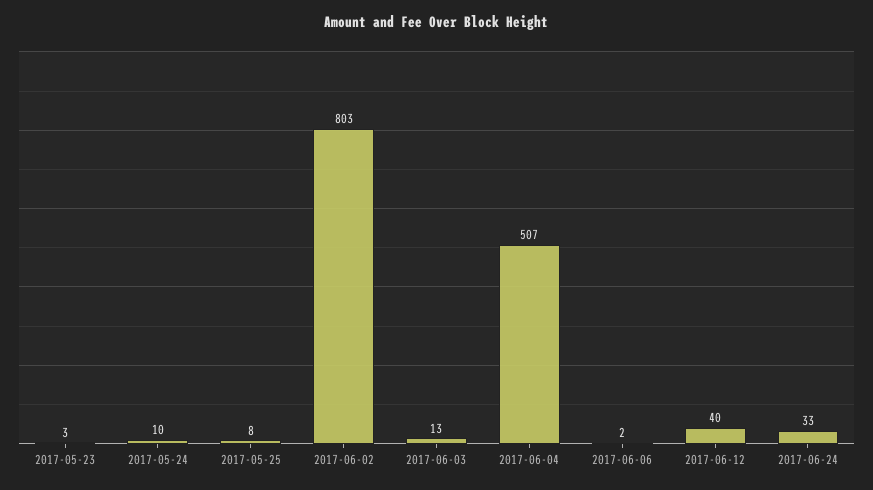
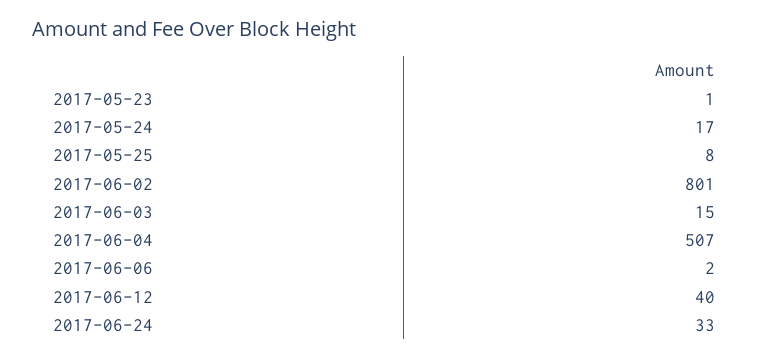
2017-05-23: 3 -> 1
2017-05-24: 10 -> 17
2017-06-02: 803 -> 801
2017-06-03: 13 -> 15

